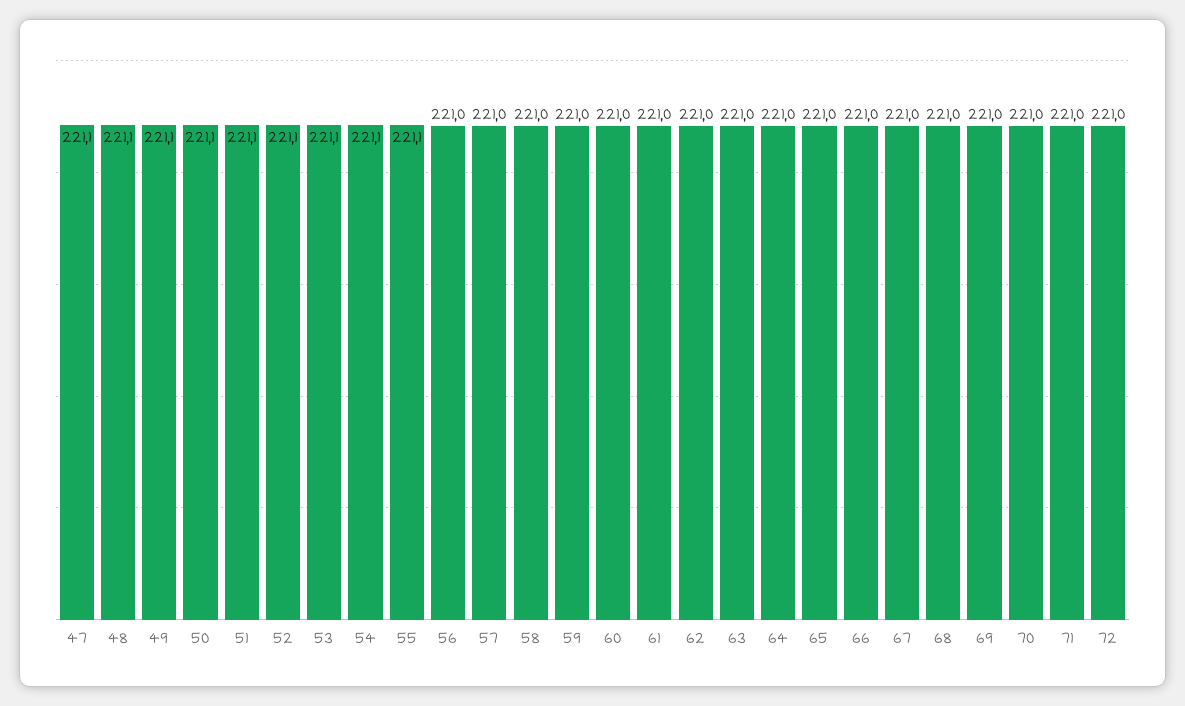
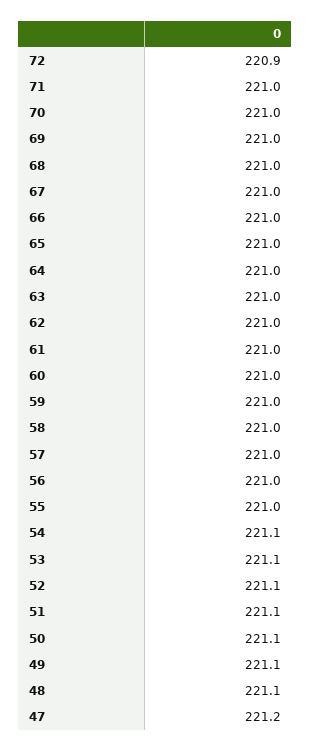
47: 221.1 -> 221.2
55: 221.1 -> 221
72: 221 -> 220.9

